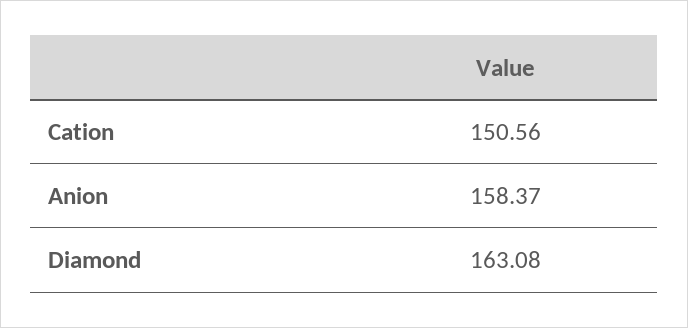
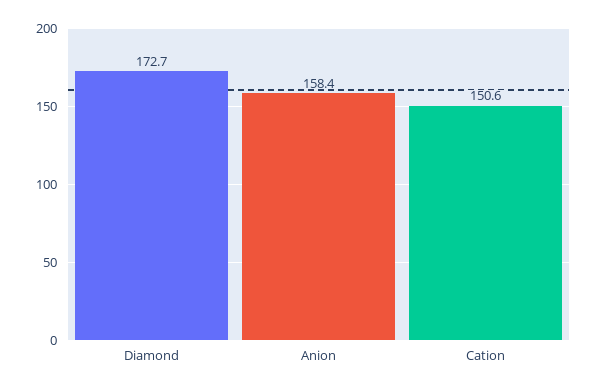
Diamond: 163.08 -> 172.7

